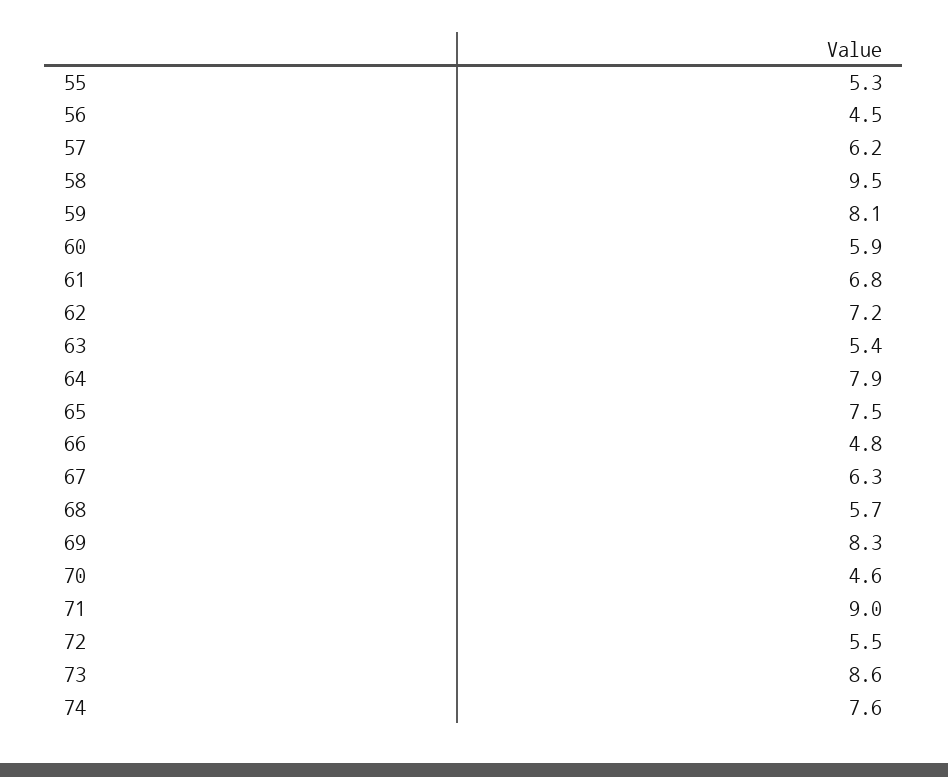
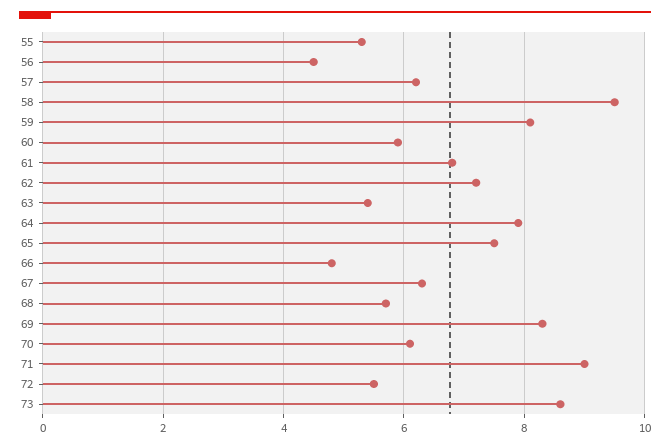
70: 4.6 -> 6
74: 7.6 -> none

